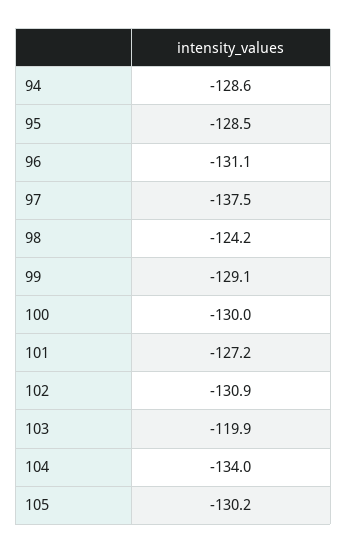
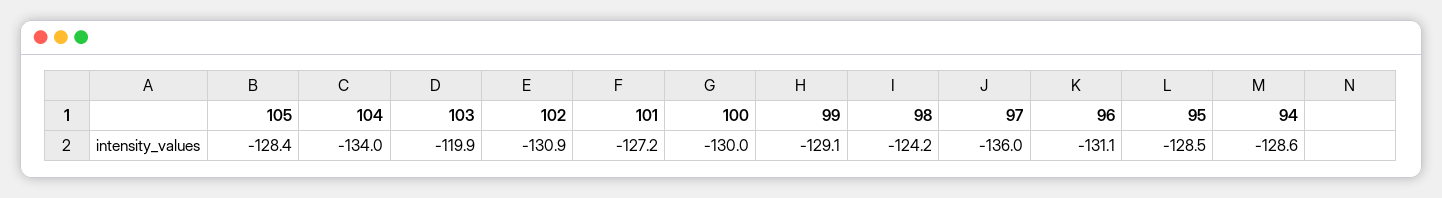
97: -137.5 -> -136
105: -130.2 -> -128.4

